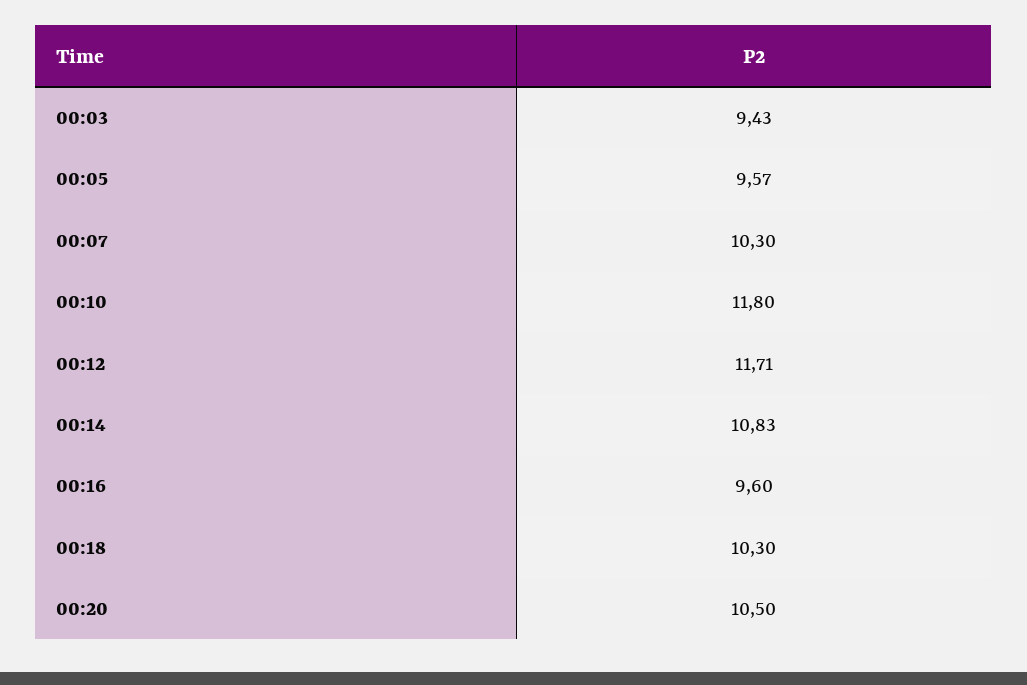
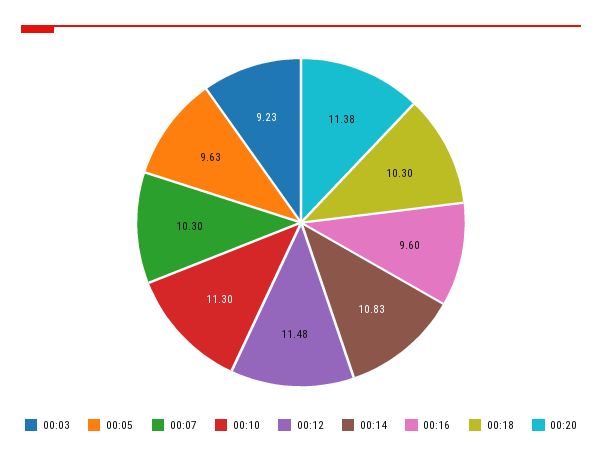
00:03: 9.43 -> 9.23
00:05: 9.57 -> 9.63
00:10: 11.8 -> 11.3
00:12: 11.71 -> 11.48
00:20: 10.5 -> 11.38

